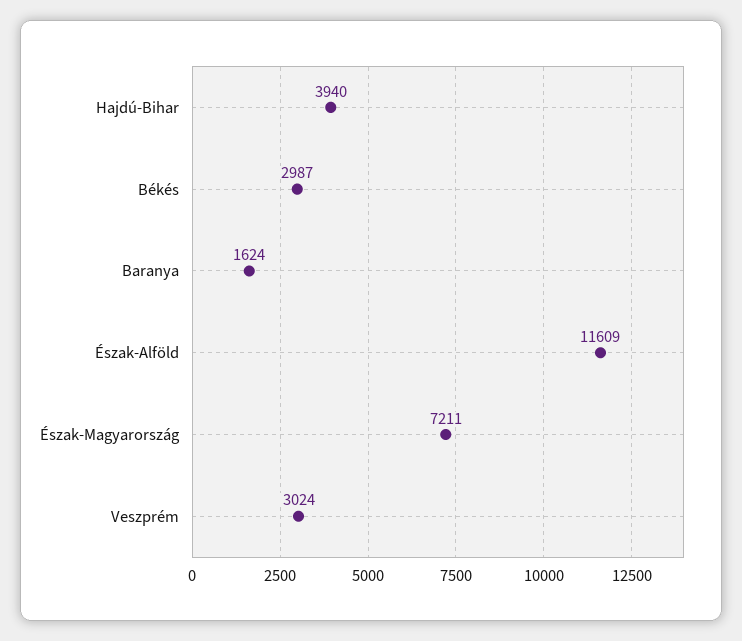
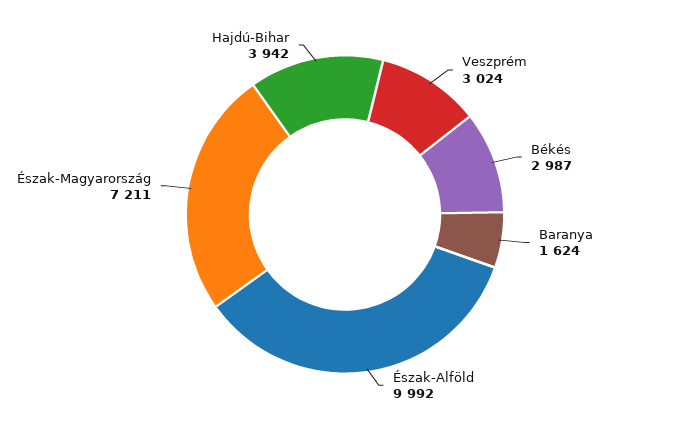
Hajdú-Bihar: 3940 -> 3942
Észak-Alföld: 11609 -> 9992

